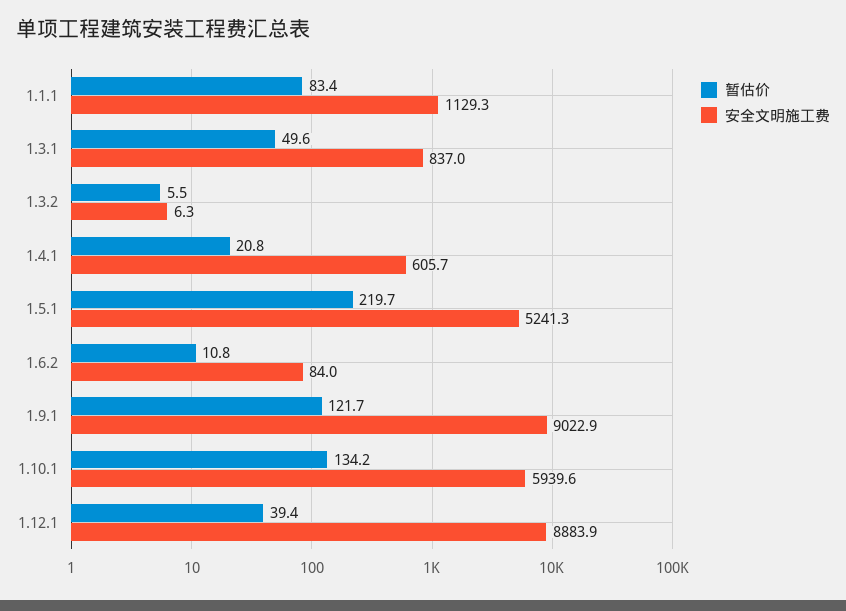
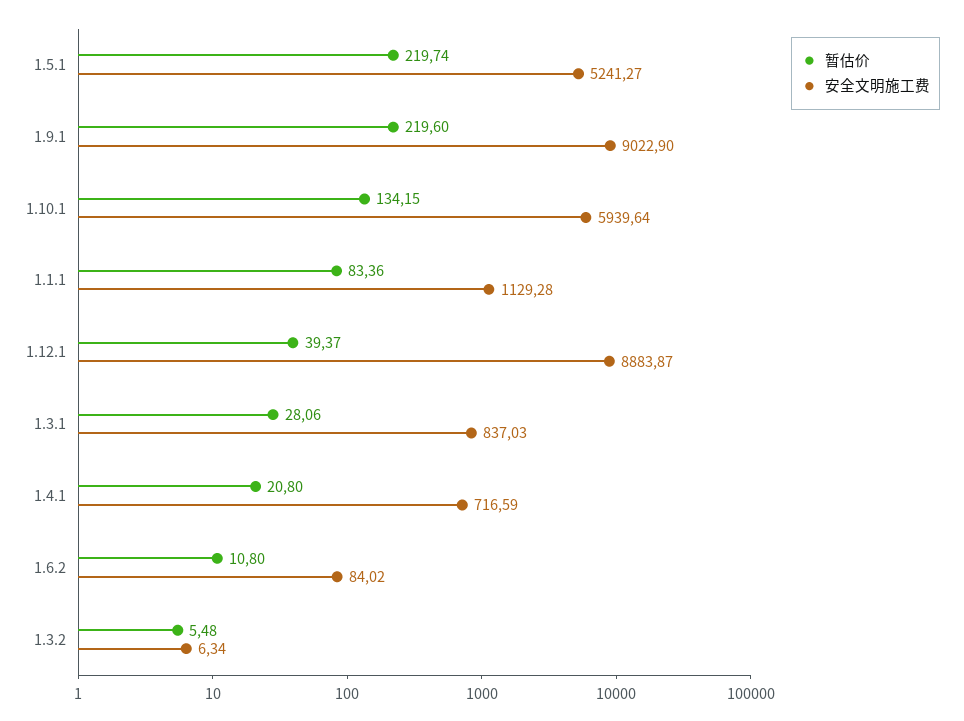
暂估价, 1.3.1: 49.6 -> 28.06
安全文明施工费, 1.4.1: 605.7 -> 716.59
暂估价, 1.9.1: 121.7 -> 219.6

